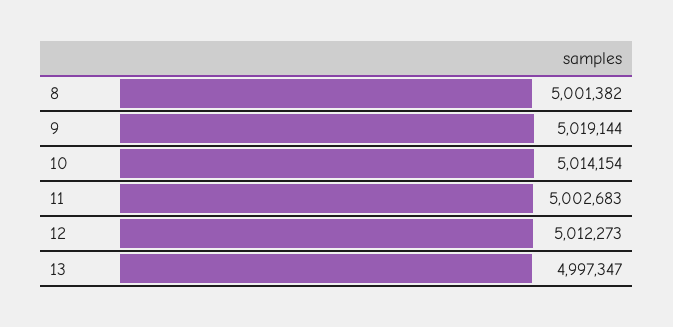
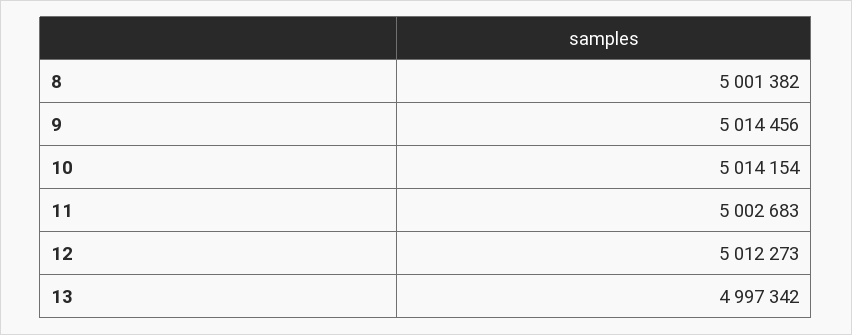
9: 5019144 -> 5014456
13: 4997347 -> 4997342

